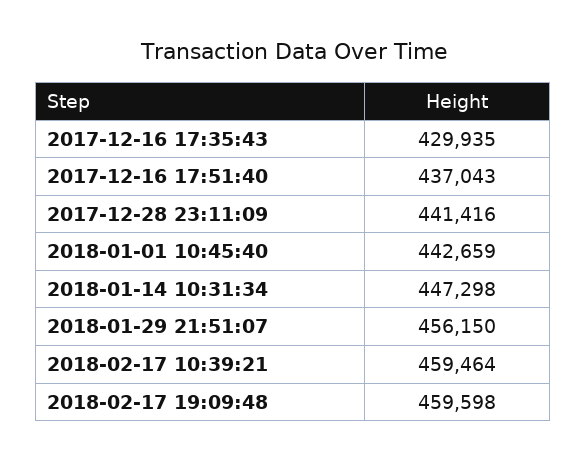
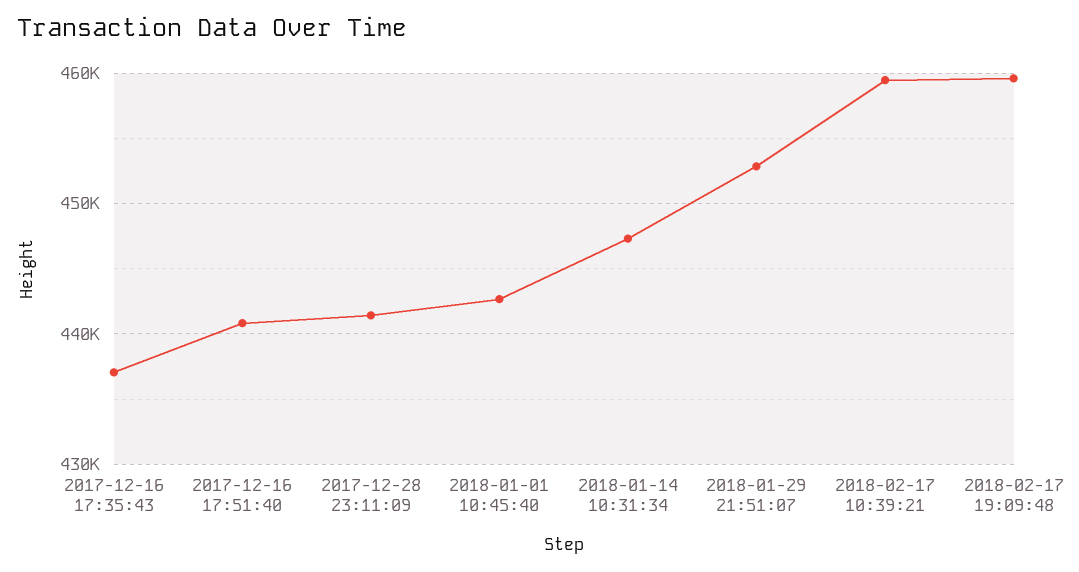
2017-12-16 17:35:43: 429935 -> 437000
2017-12-16 17:51:40: 437043 -> 441000
2018-01-29 21:51:07: 456150 -> 453000

